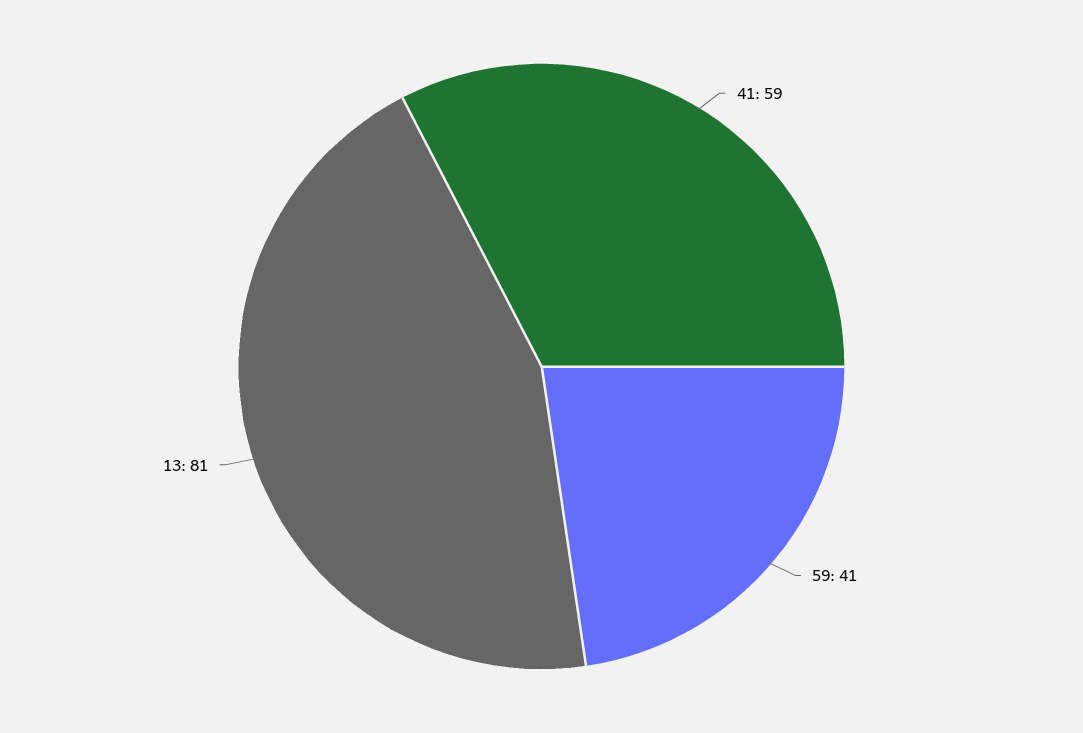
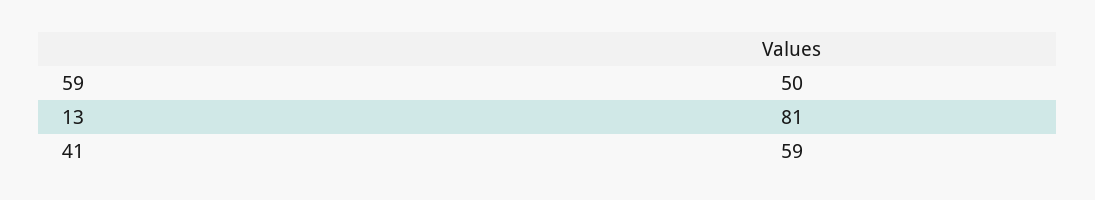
59: 41 -> 50

